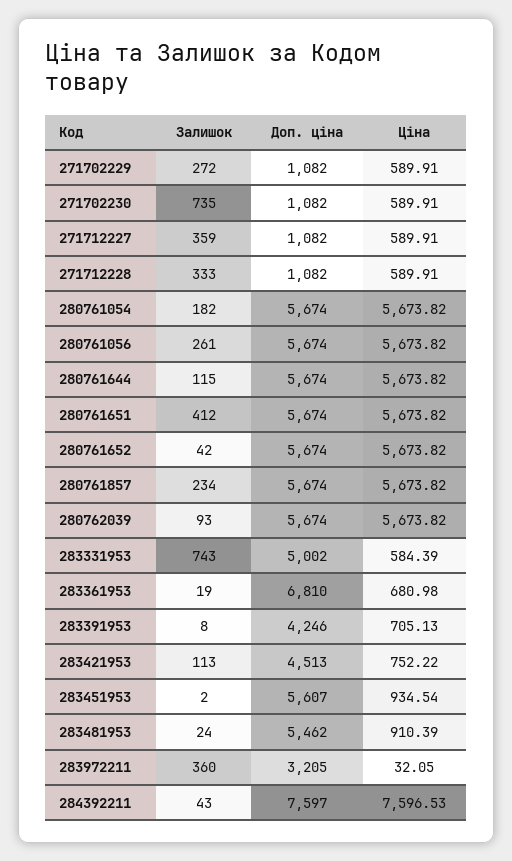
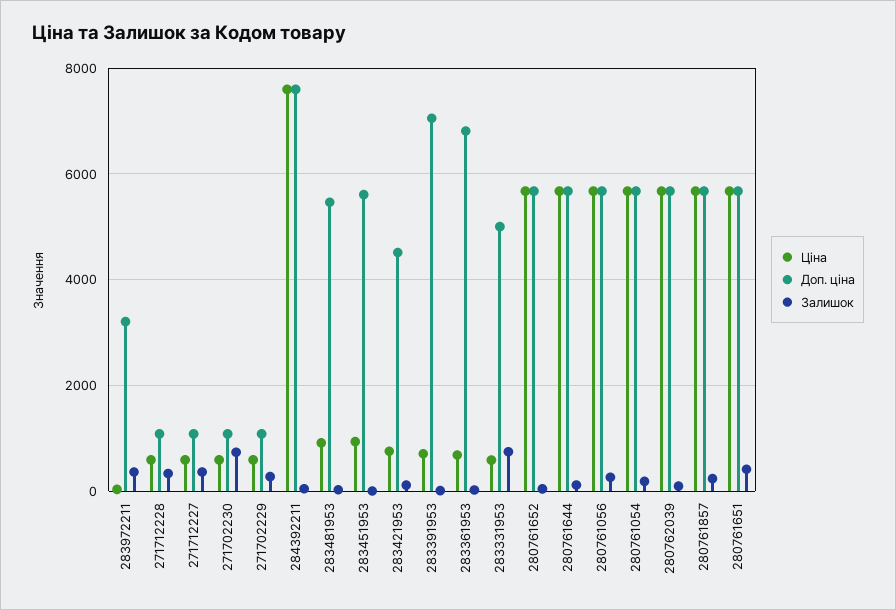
Доп. ціна, 283391953: 4246 -> 7000

